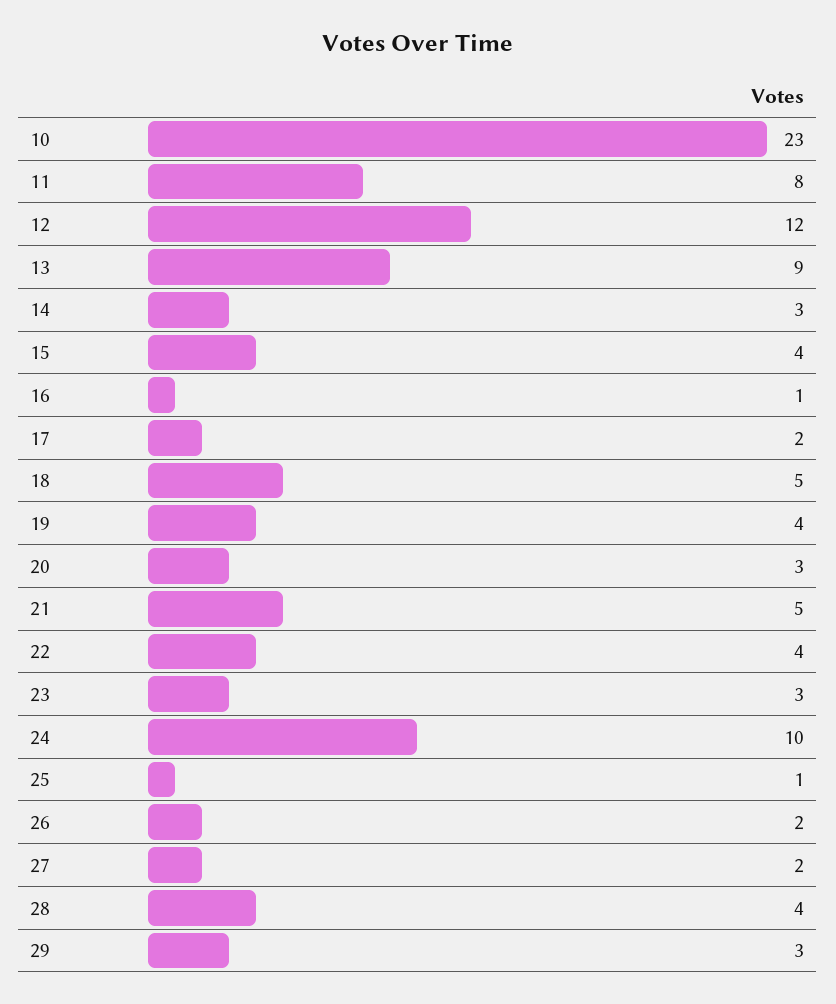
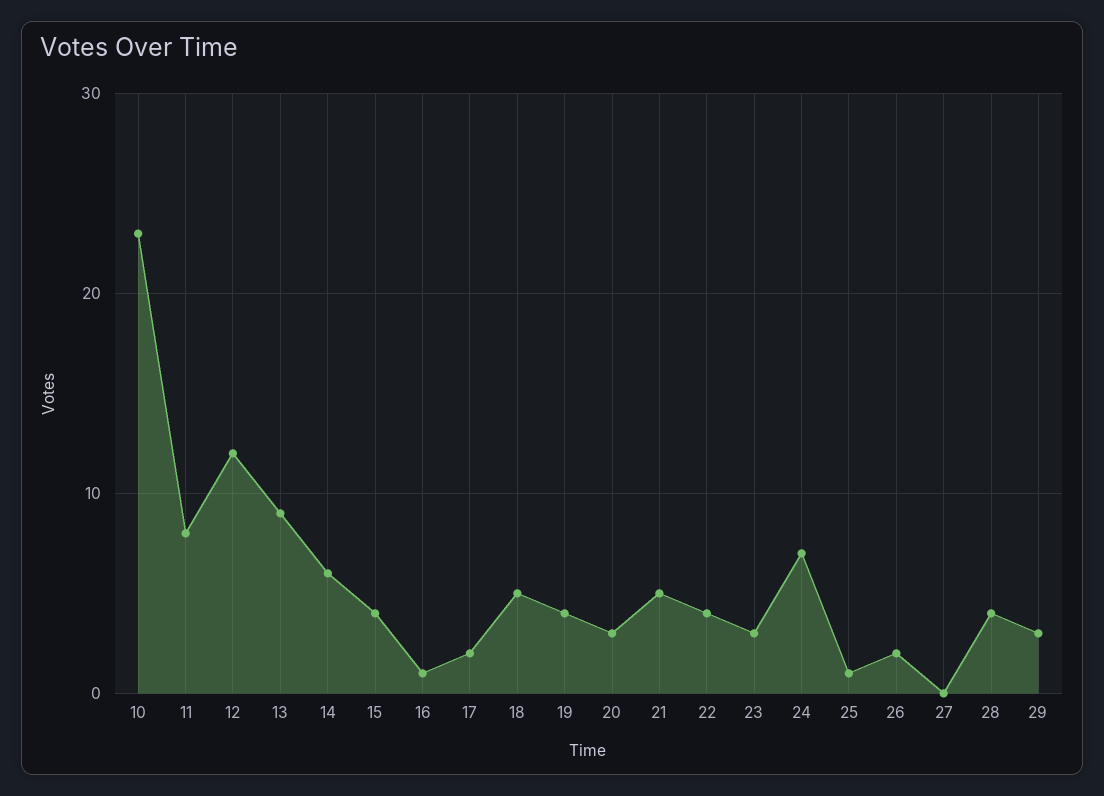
14: 3 -> 6
24: 10 -> 7
27: 2 -> 0

